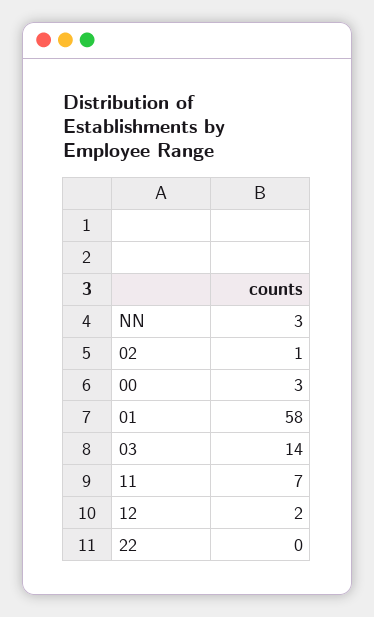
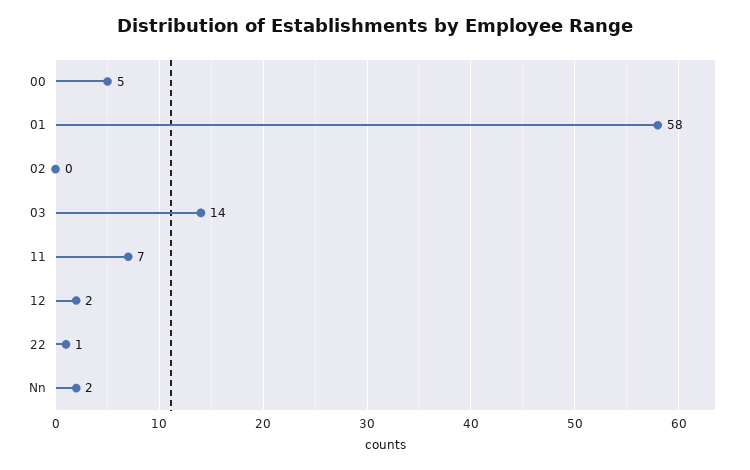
NN: 3 -> 2
02: 1 -> 0
00: 3 -> 5
22: 0 -> 1

